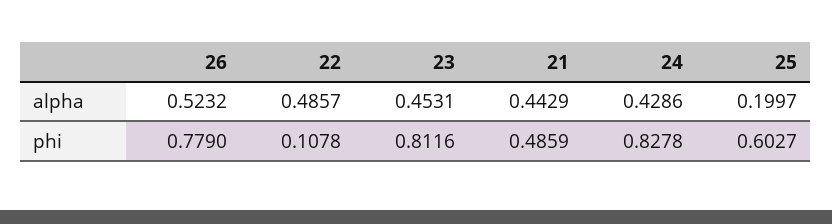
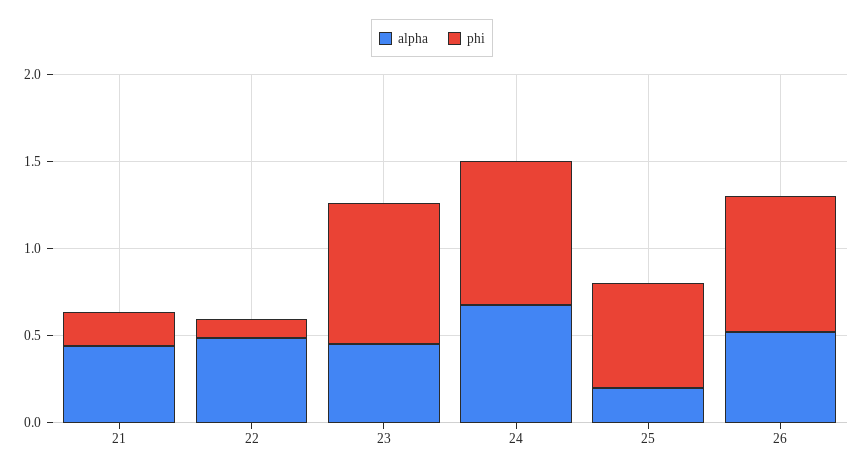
alpha, 24: 0.4286 -> 0.7
phi, 21: 0.4859 -> 0.2

